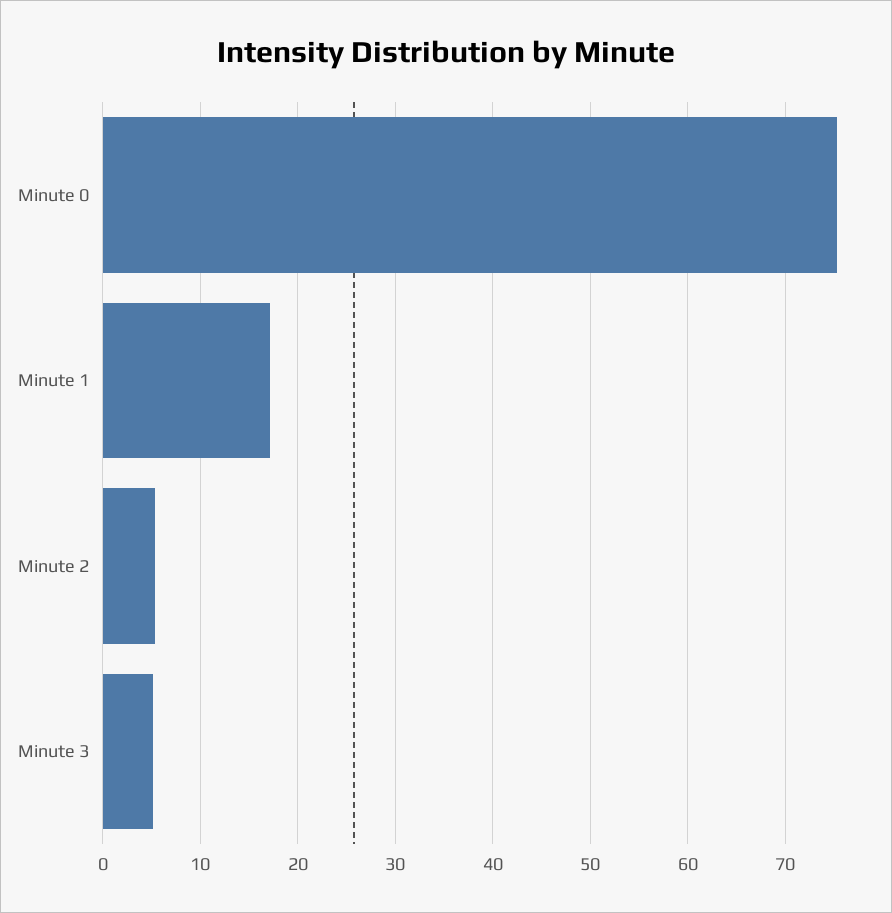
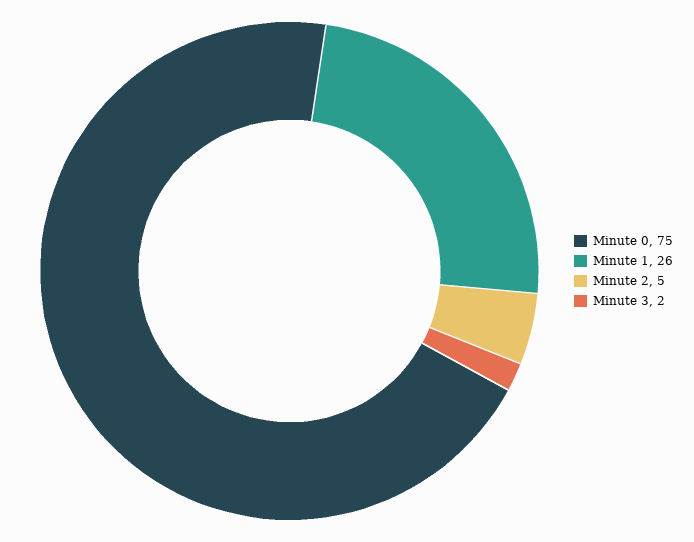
Minute 1: 17 -> 26
Minute 3: 5 -> 2

